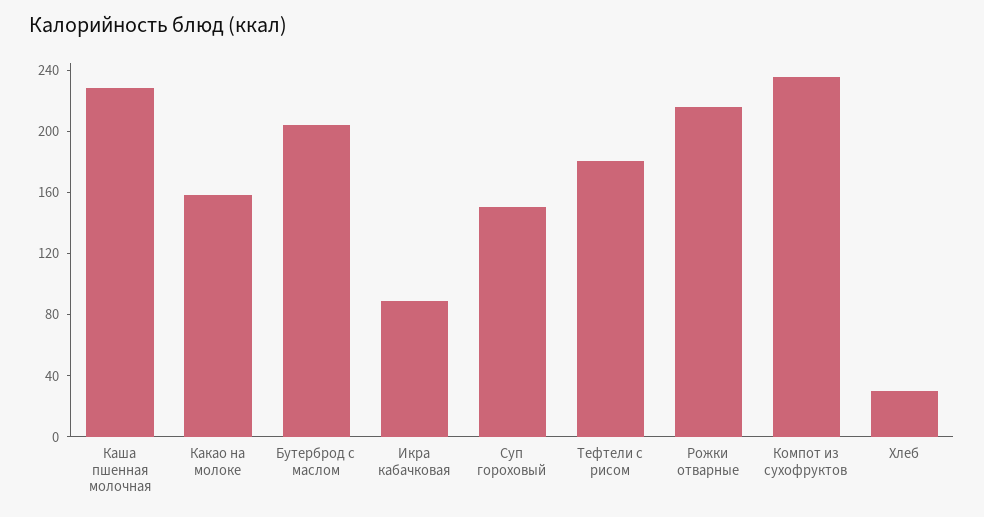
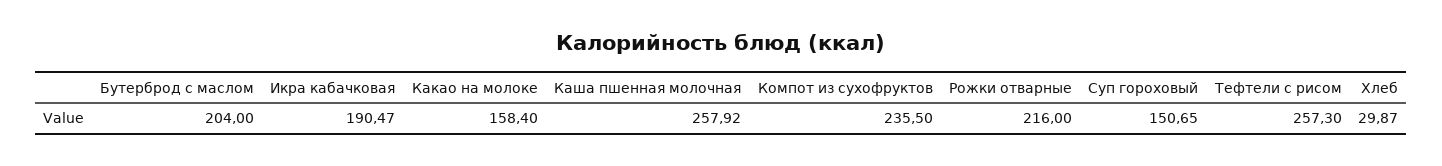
Каша пшенная молочная: 230 -> 257.92
Икра кабачковая: 90 -> 190.47
Тефтели с рисом: 180 -> 257.3

